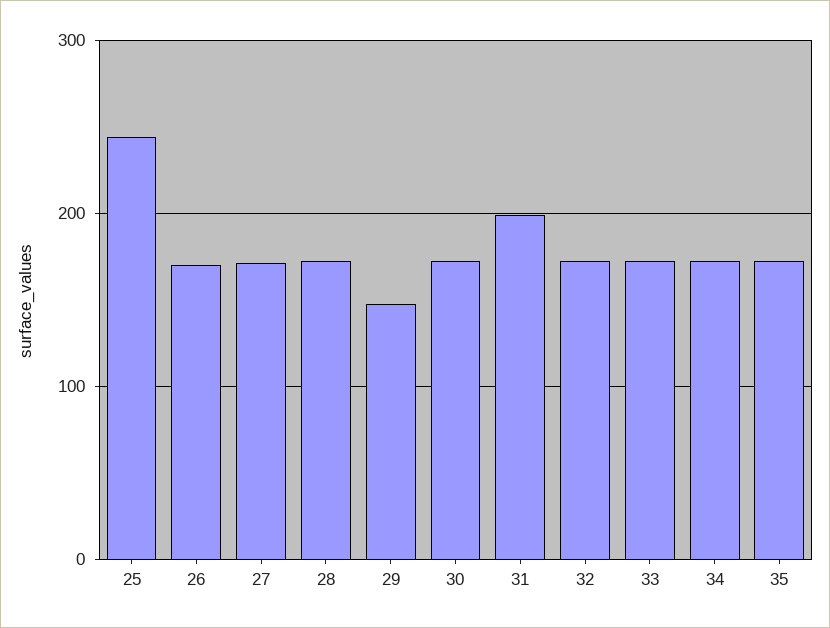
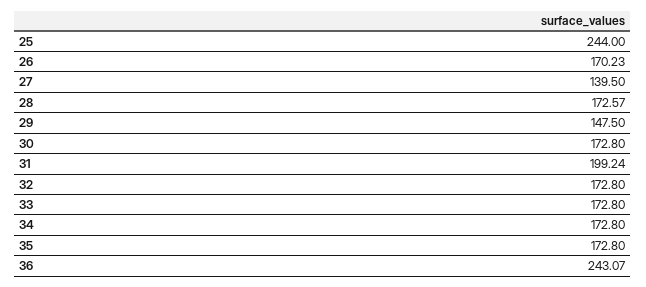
27: 170 -> 139.5
36: none -> 243.07

